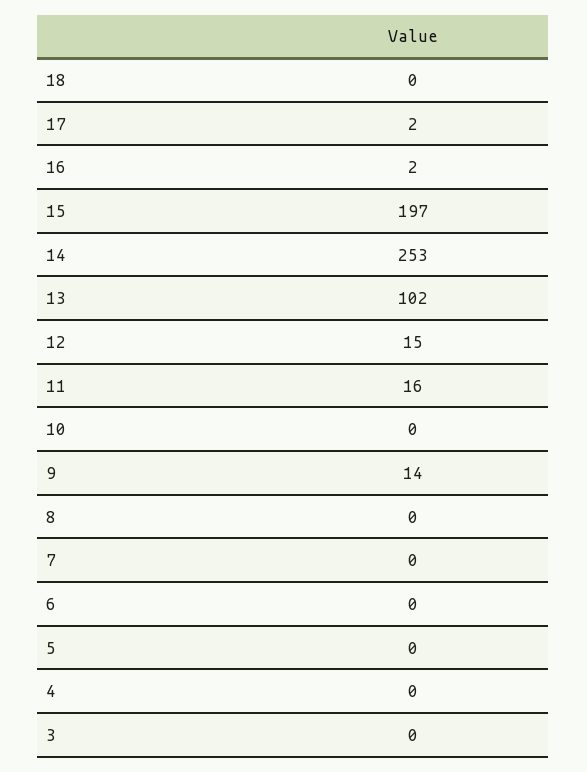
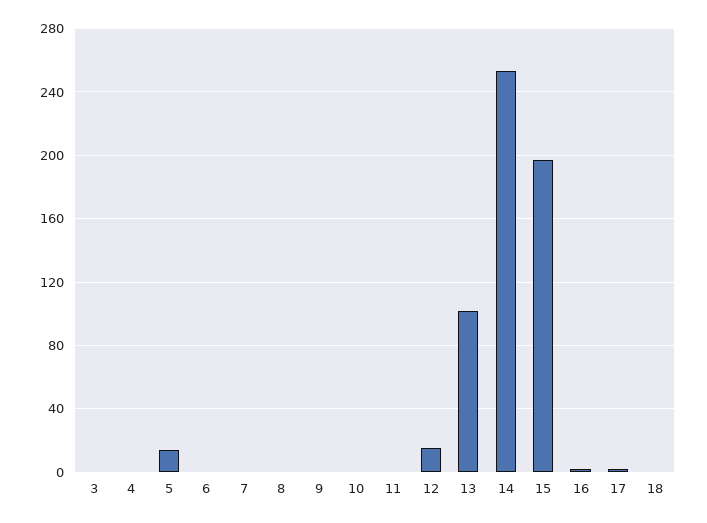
11: 16 -> 0
9: 14 -> 0
5: 0 -> 15

